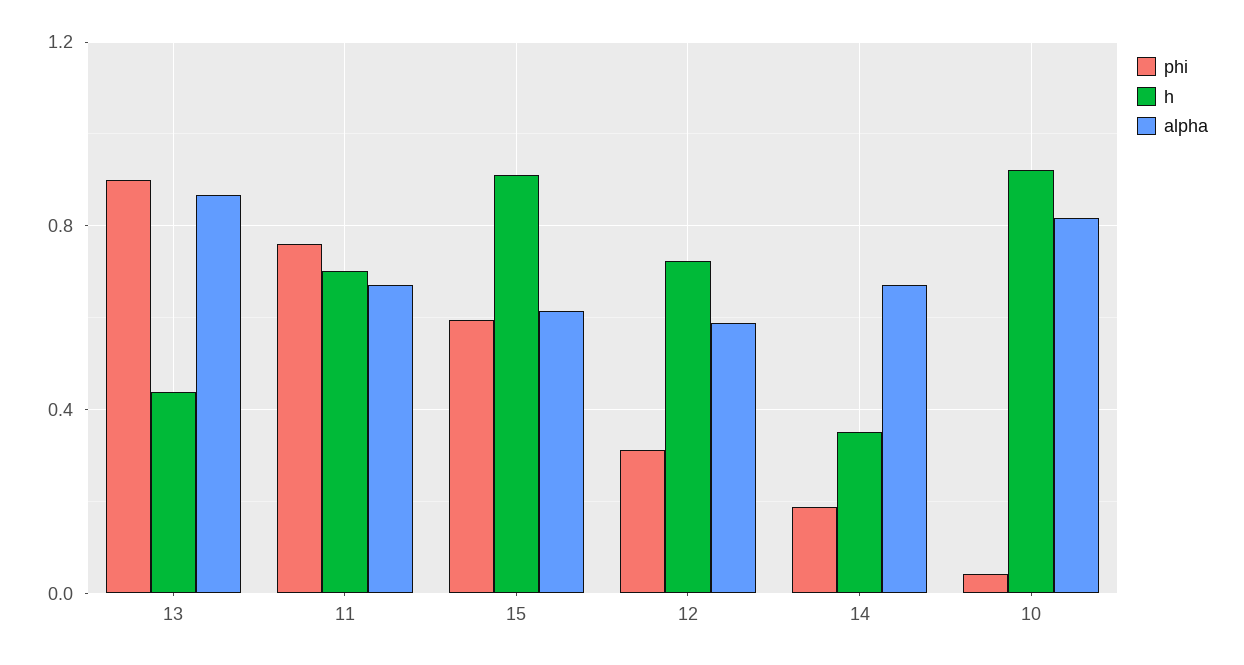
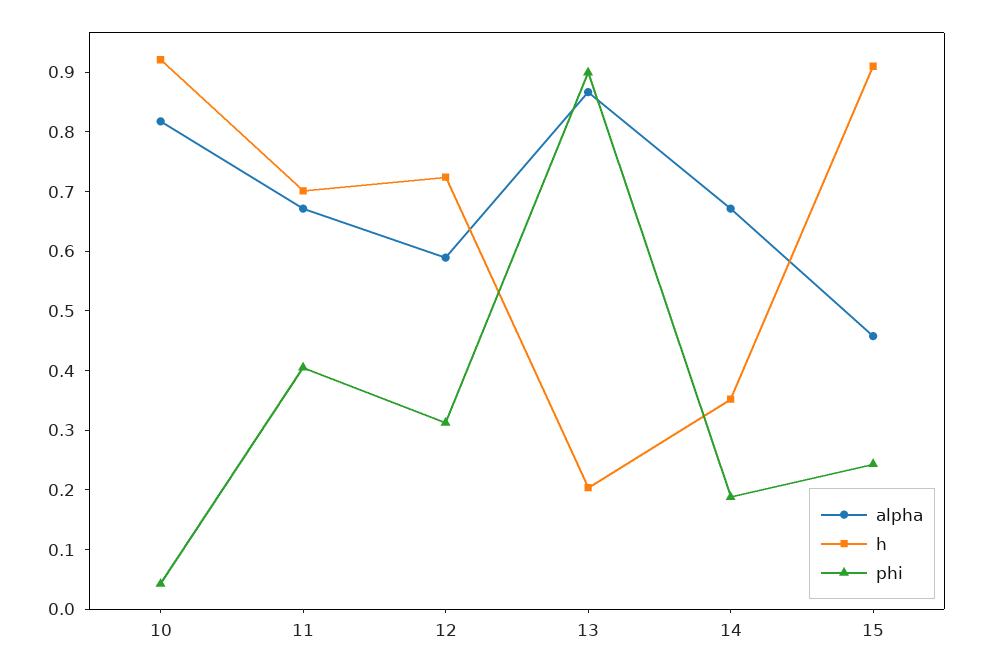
h, 13: 0.45 -> 0.2
phi, 11: 0.75 -> 0.4
phi, 15: 0.6 -> 0.24
alpha, 15: 0.6 -> 0.46

